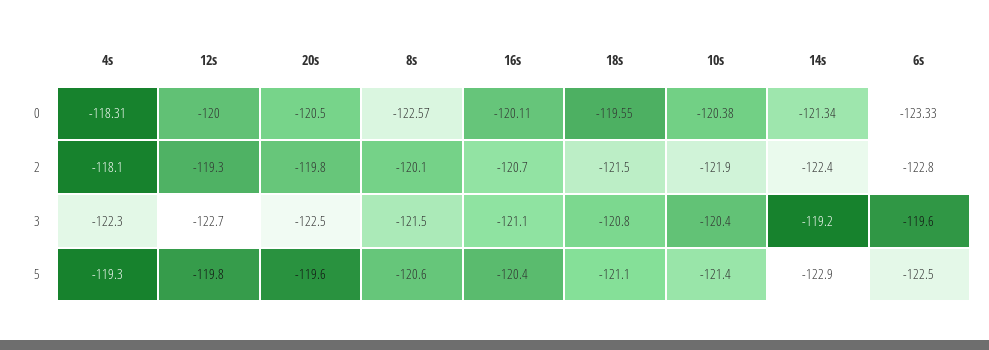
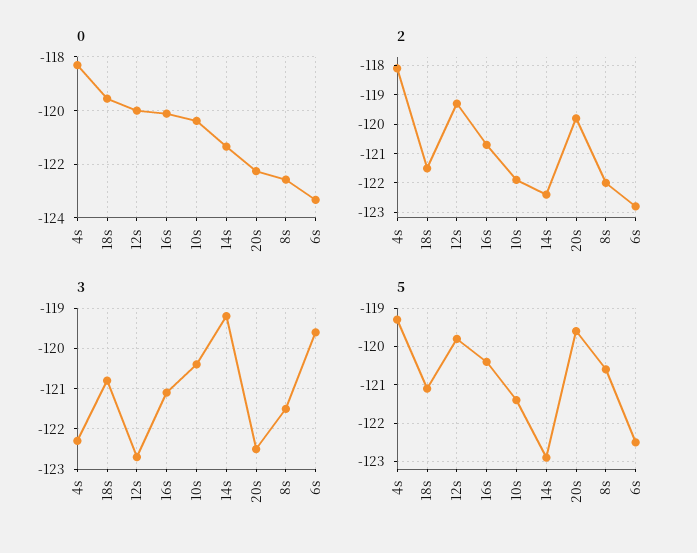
0, 20s: -120.5 -> -122.25
2, 8s: -120.1 -> -122

